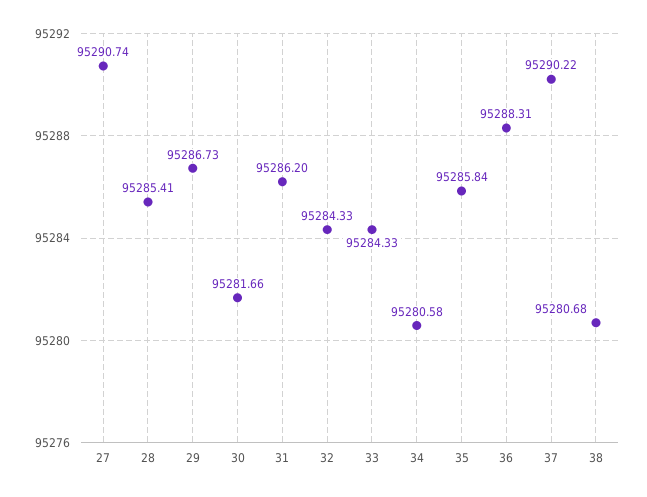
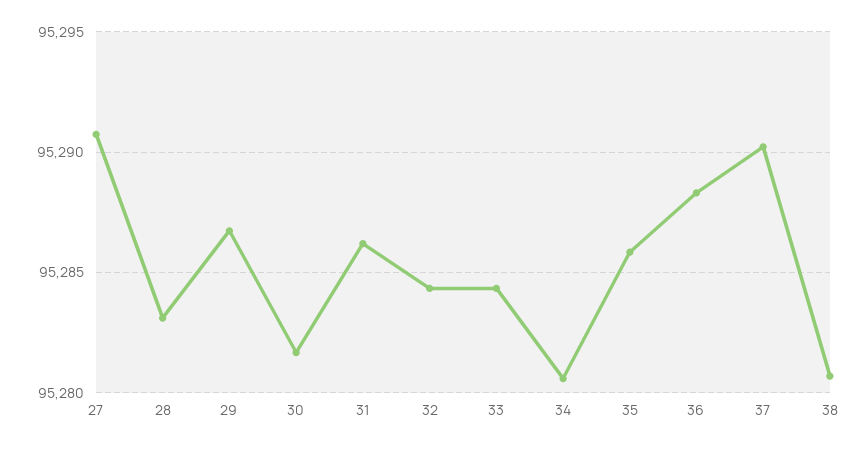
28: 95285.41 -> 95283

